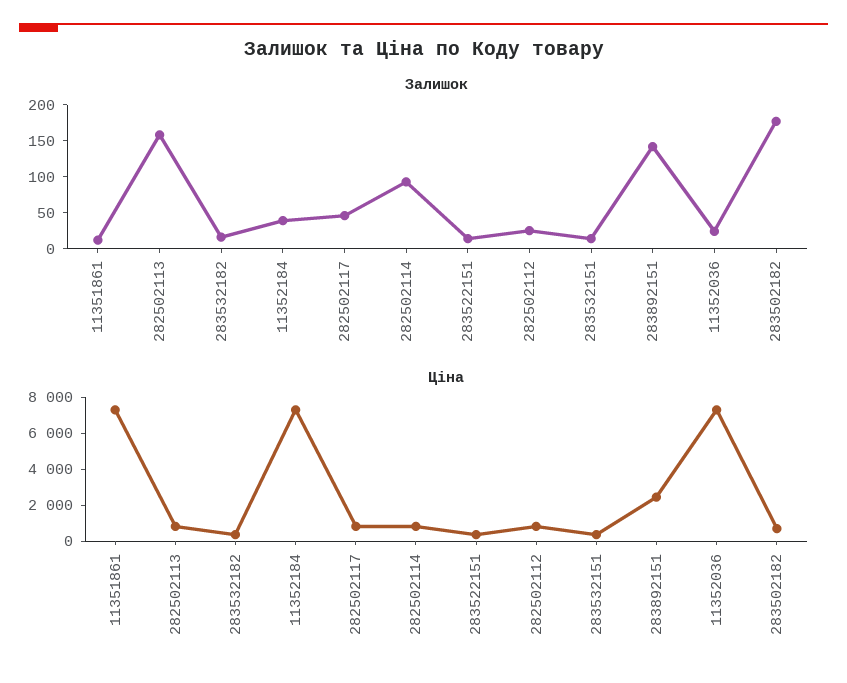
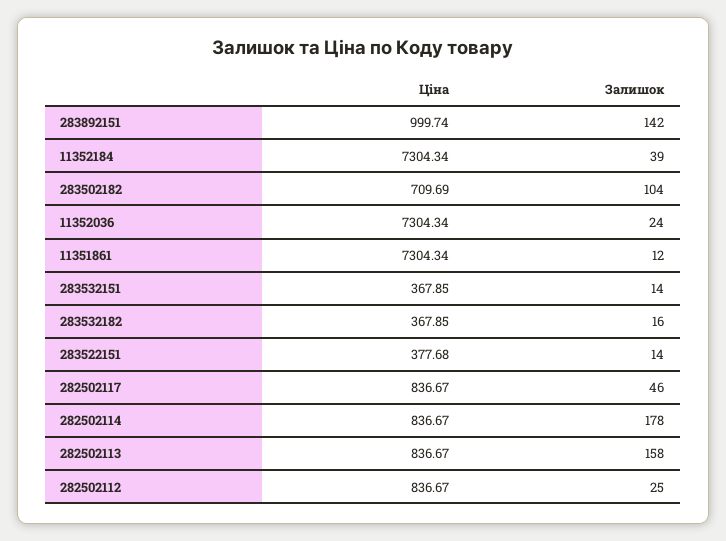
Залишок, 282502114: 100 -> 178
Залишок, 283502182: 175 -> 104
Ціна, 283892151: 2500 -> 999.74

